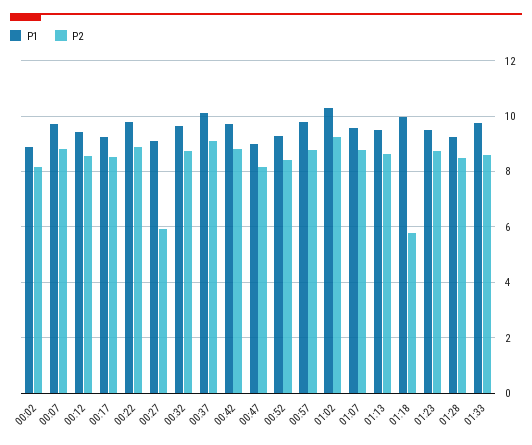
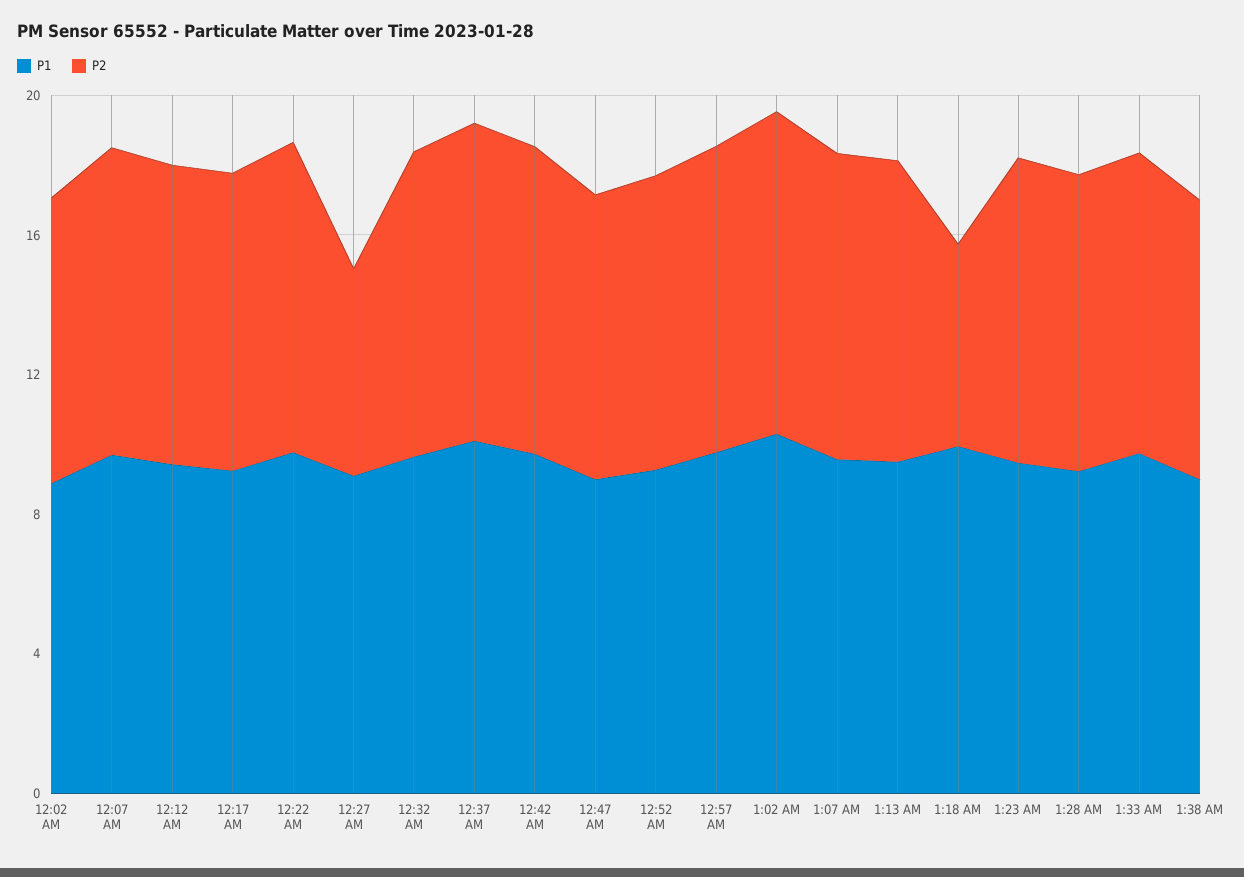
P1, 1:38 AM: none -> 9
P2, 1:38 AM: none -> 8

